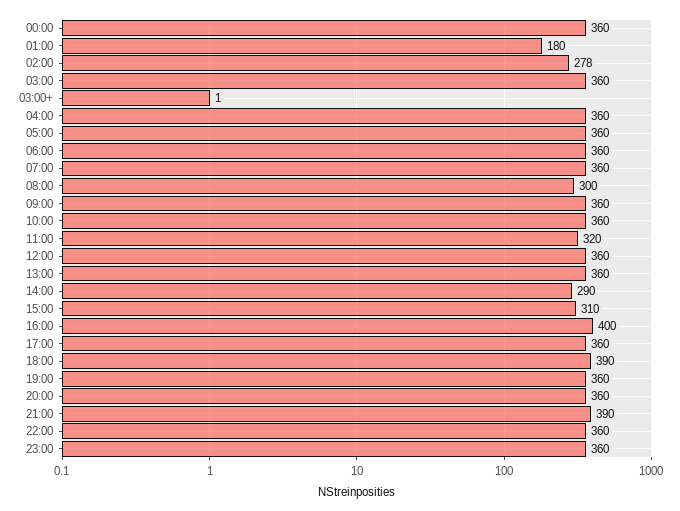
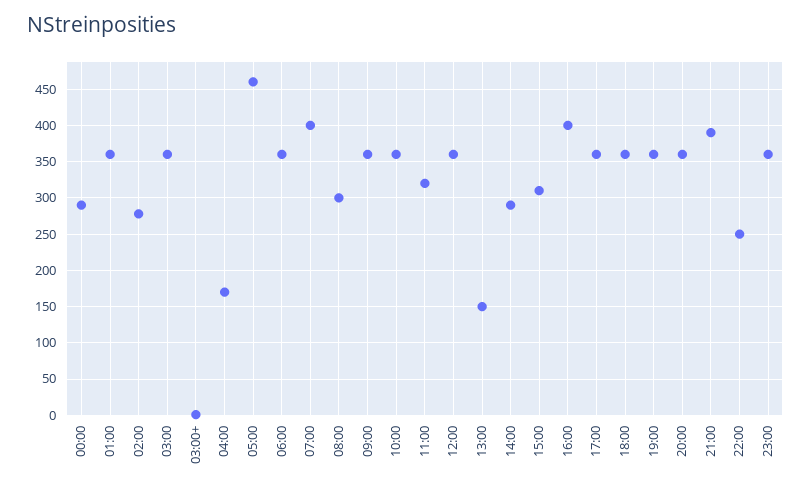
00:00: 360 -> 290
01:00: 180 -> 360
04:00: 360 -> 170
05:00: 360 -> 460
07:00: 360 -> 400
13:00: 360 -> 150
18:00: 390 -> 360
22:00: 360 -> 250

